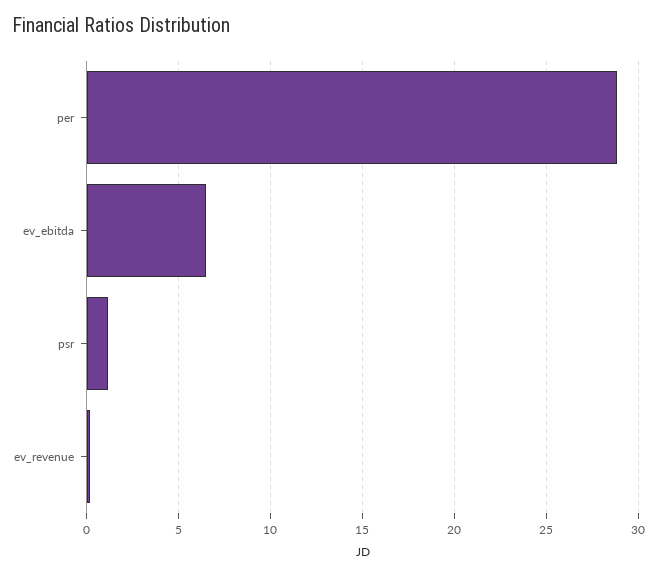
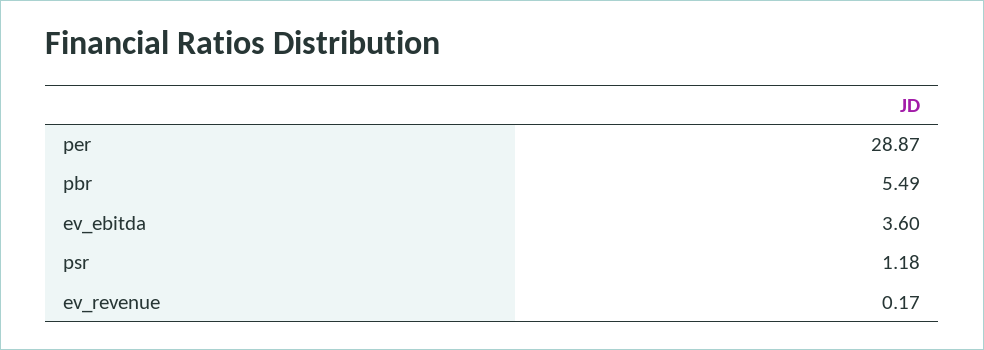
ev_ebitda: 6.5 -> 3.6
pbr: none -> 5.49

